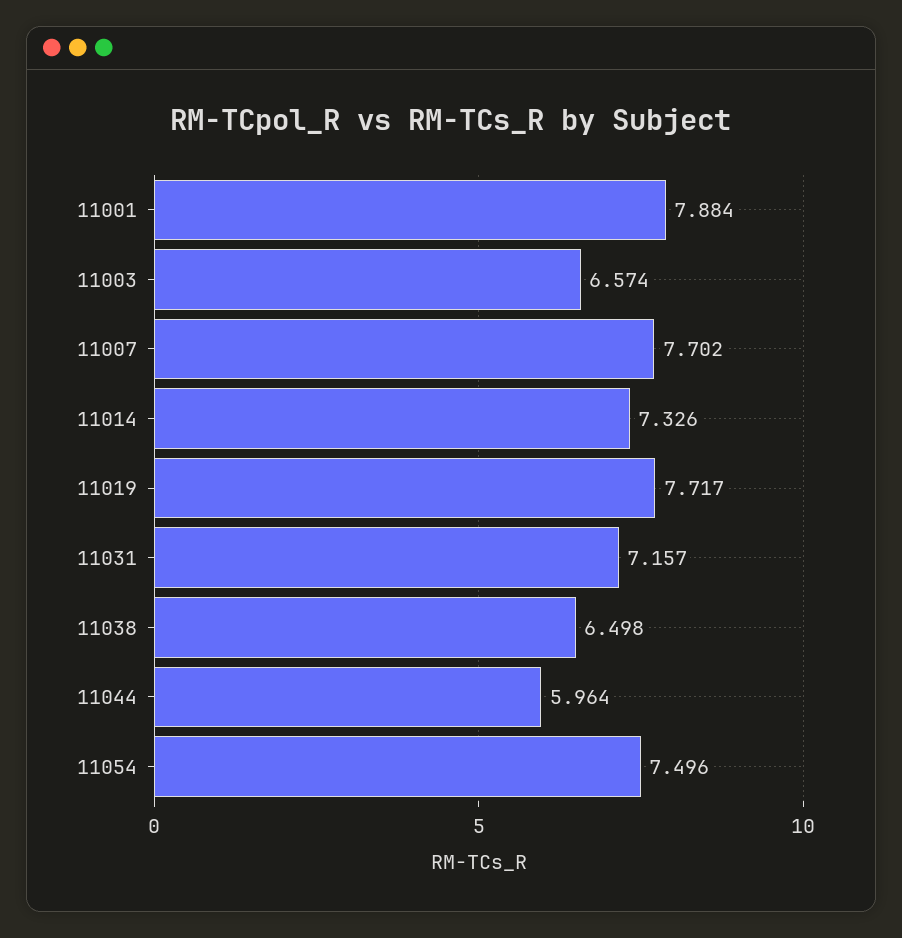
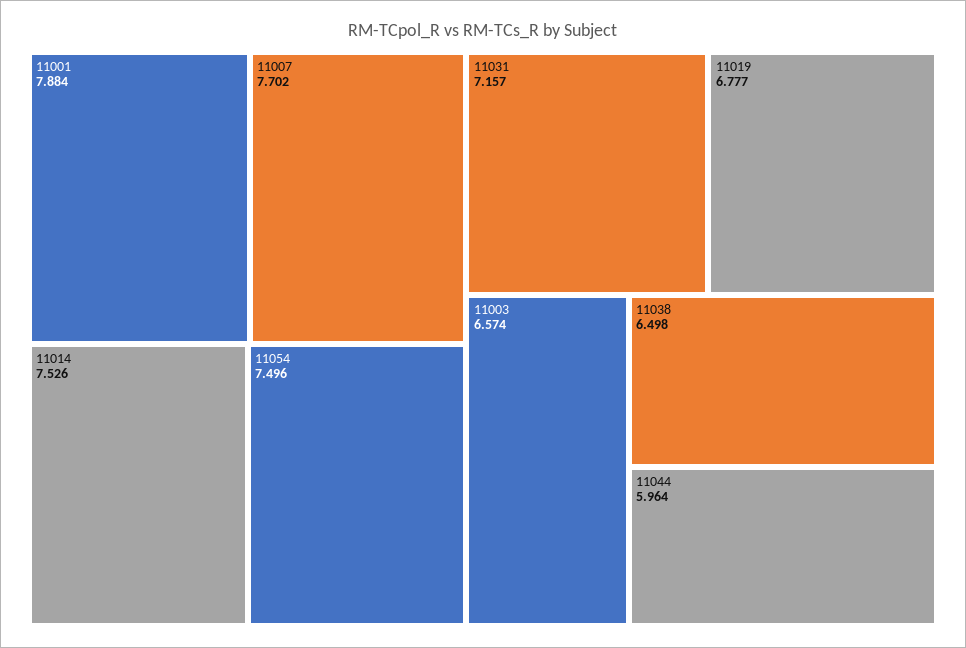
11014: 7.326 -> 7.526
11019: 7.717 -> 6.777

